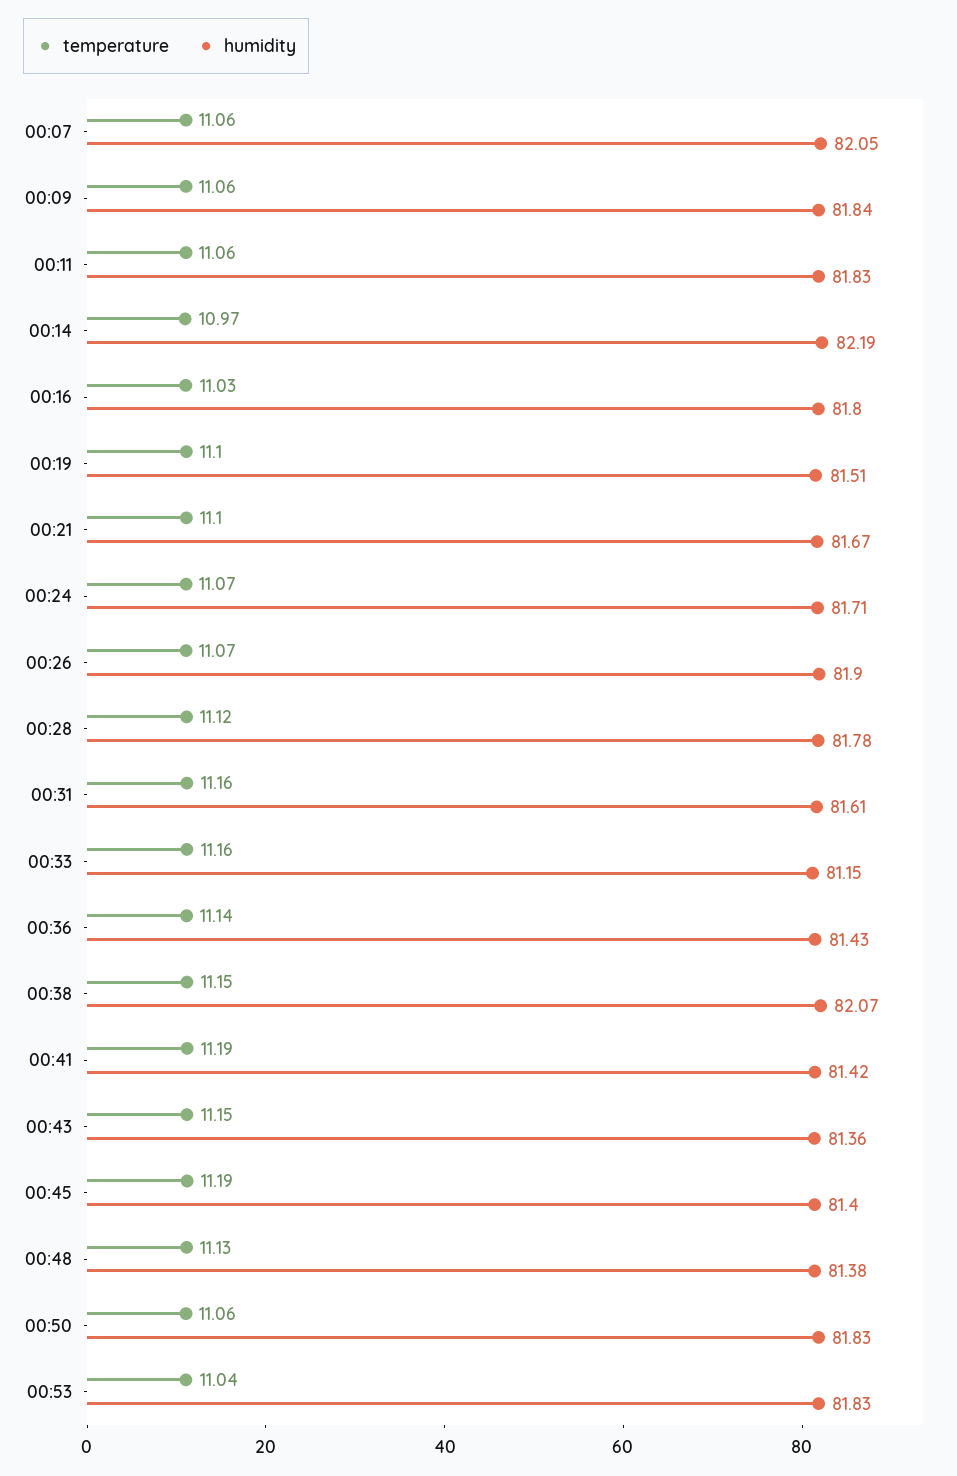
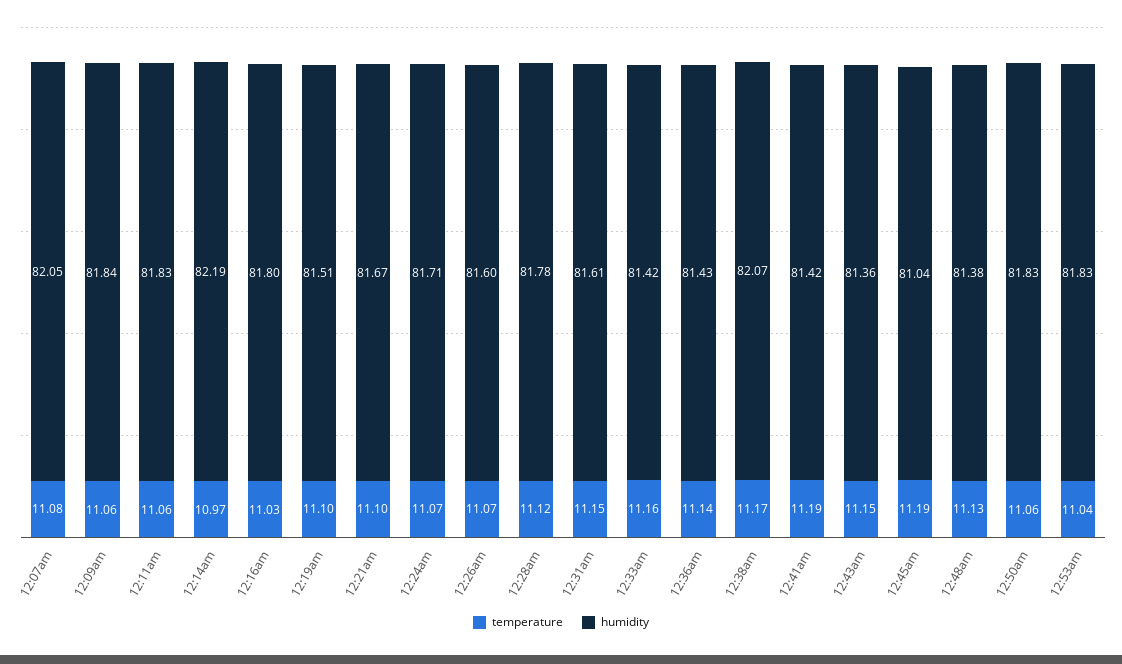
temperature, 00:07: 11.06 -> 11.08
humidity, 00:26: 81.9 -> 81.6
temperature, 00:31: 11.16 -> 11.15
humidity, 00:33: 81.15 -> 81.42
temperature, 00:38: 11.15 -> 11.17
humidity, 00:45: 81.4 -> 81.04

